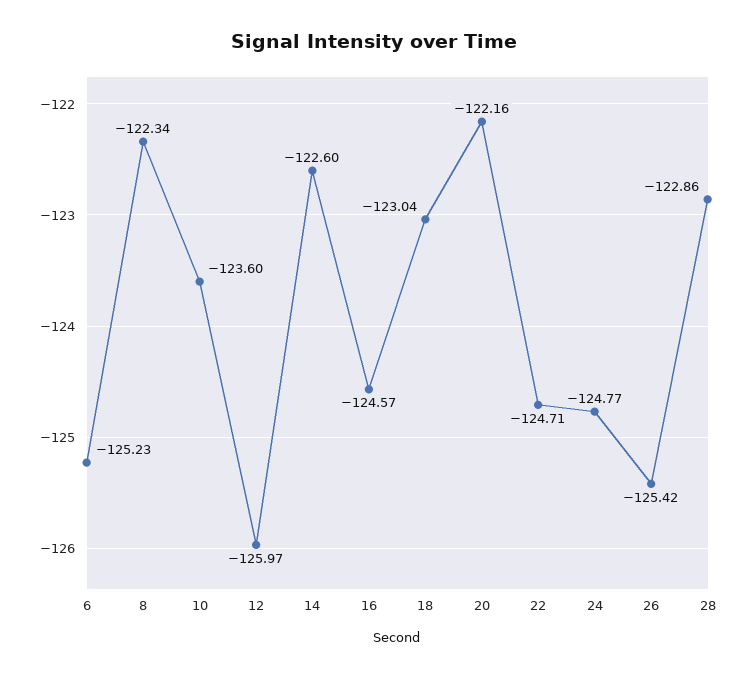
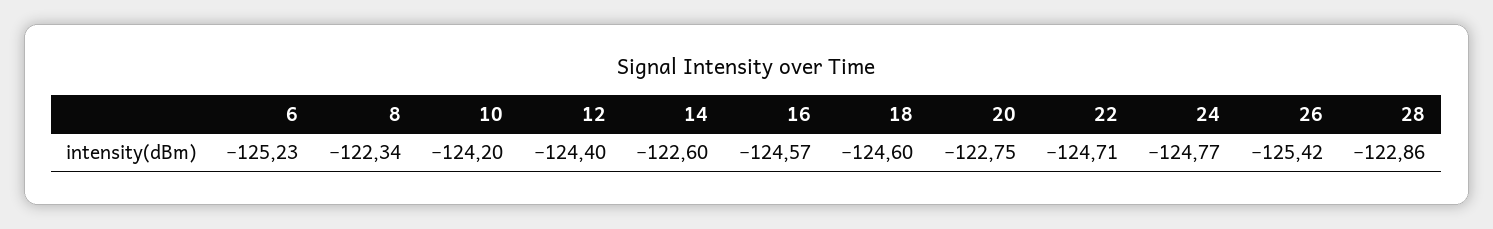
10: -123.6 -> -124.2
12: -125.97 -> -124.4
18: -123.04 -> -124.6
20: -122.16 -> -122.75

